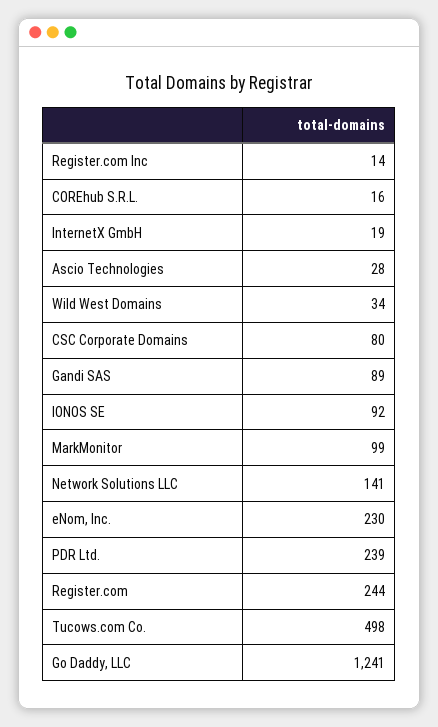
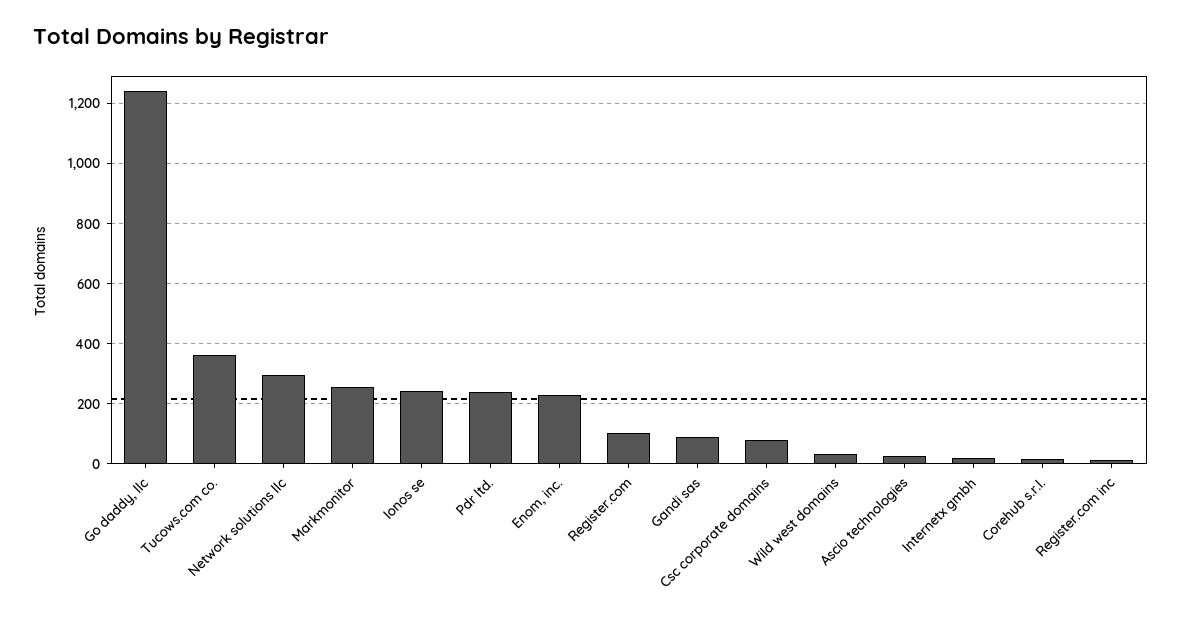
IONOS SE: 92 -> 240
MarkMonitor: 99 -> 260
Network Solutions LLC: 141 -> 300
Register.com: 244 -> 100
Tucows.com Co.: 498 -> 360

